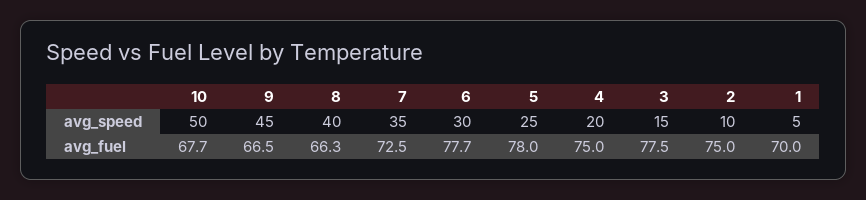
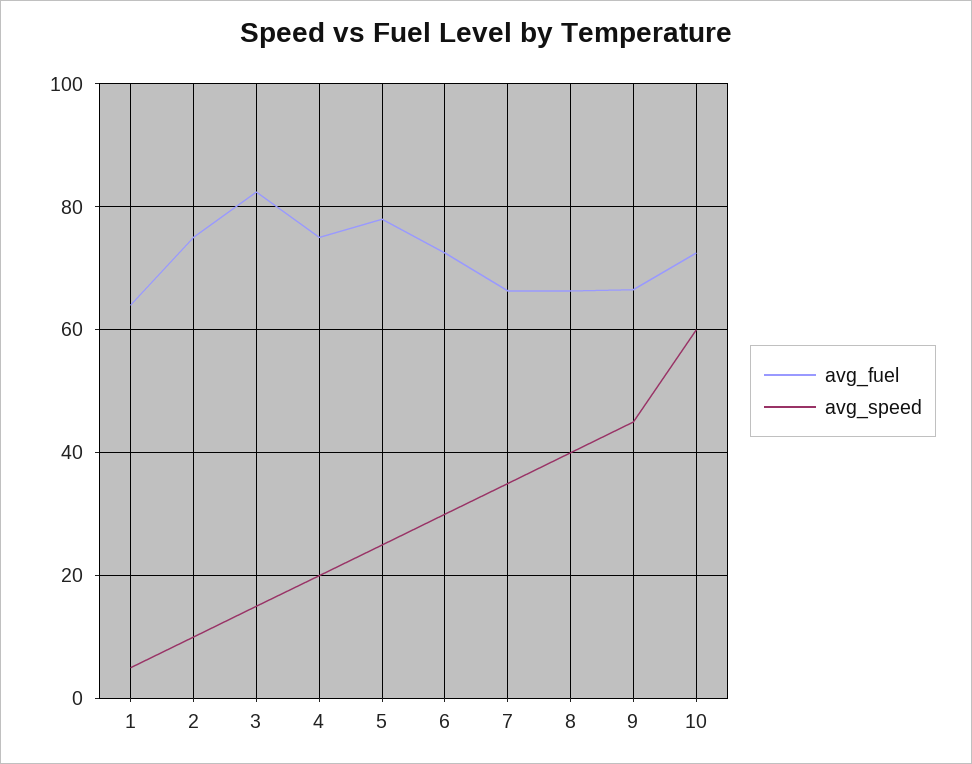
avg_speed, 10: 50 -> 60
avg_fuel, 10: 67.7 -> 72
avg_fuel, 7: 72.5 -> 66
avg_fuel, 6: 77.7 -> 72
avg_fuel, 3: 77.5 -> 82
avg_fuel, 1: 70 -> 64

